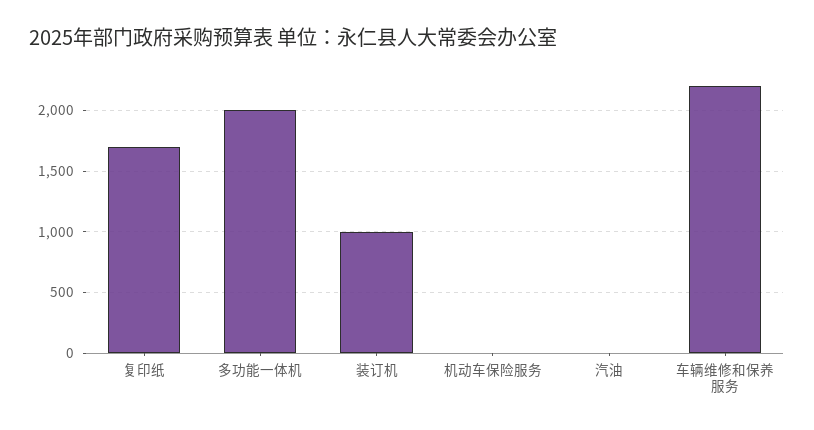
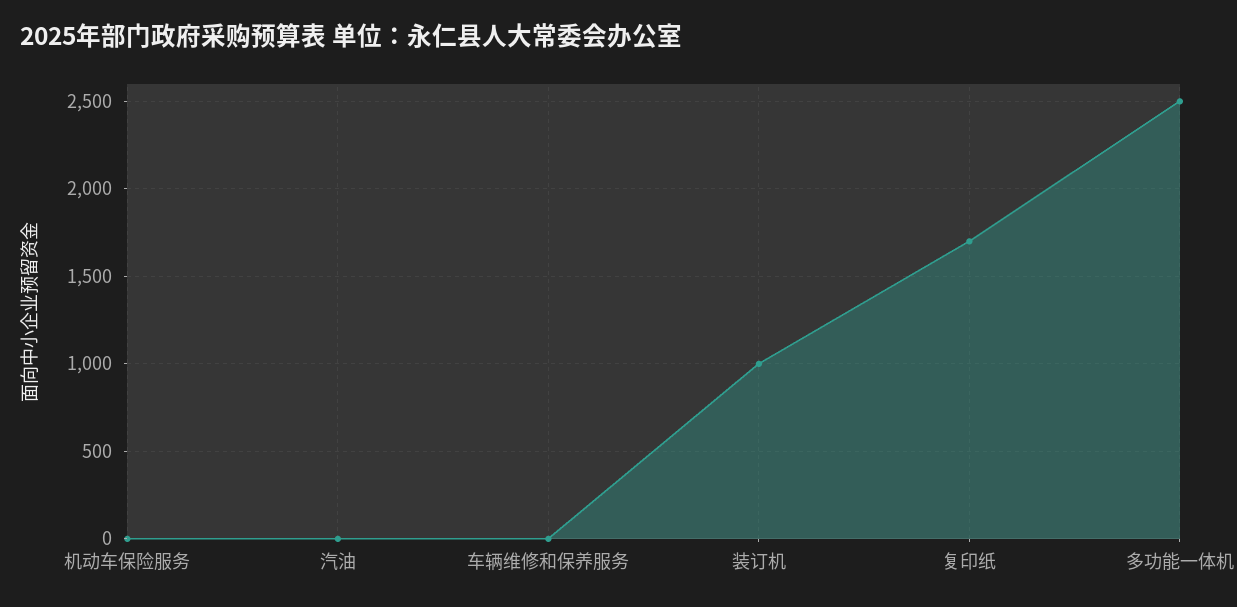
多功能一体机: 2000 -> 2500
车辆维修和保养服务: 2200 -> 0

